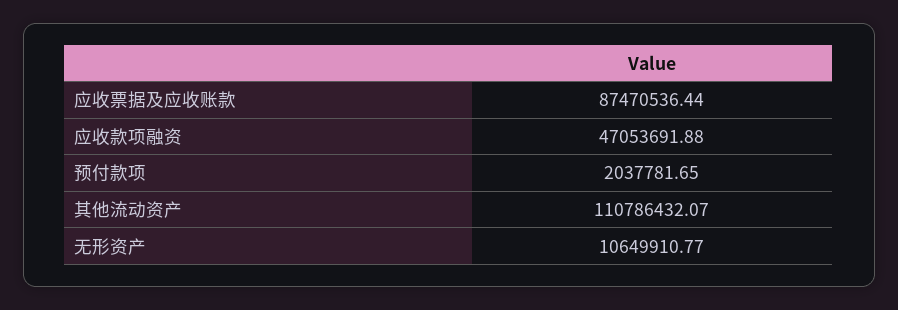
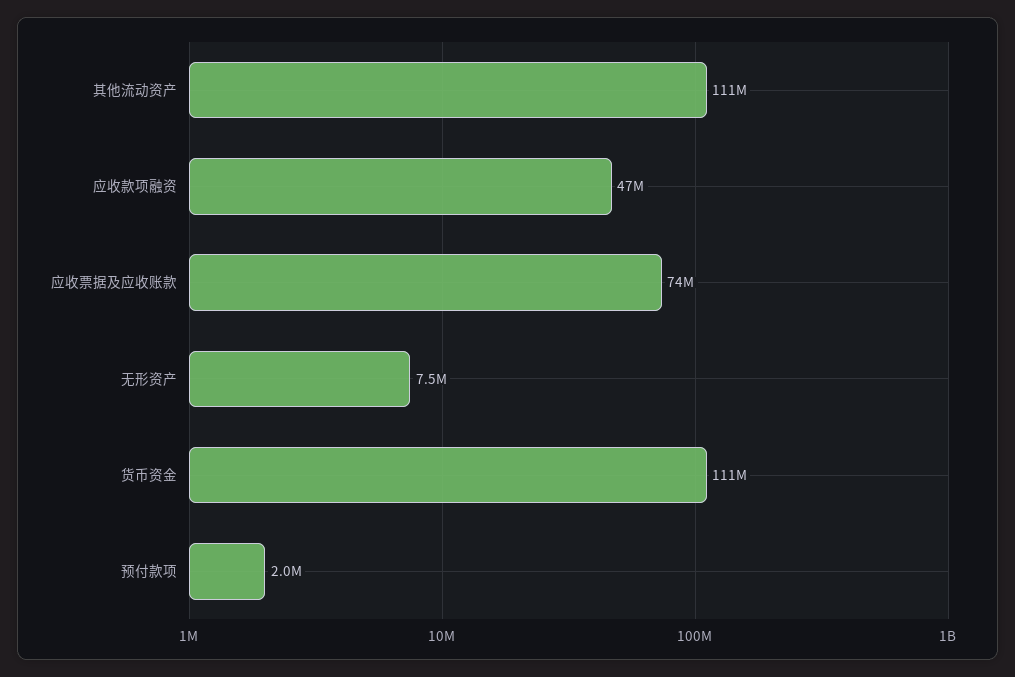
应收票据及应收账款: 87470536.44 -> 74000000
无形资产: 10649910.77 -> 7500000
货币资金: none -> 111000000

